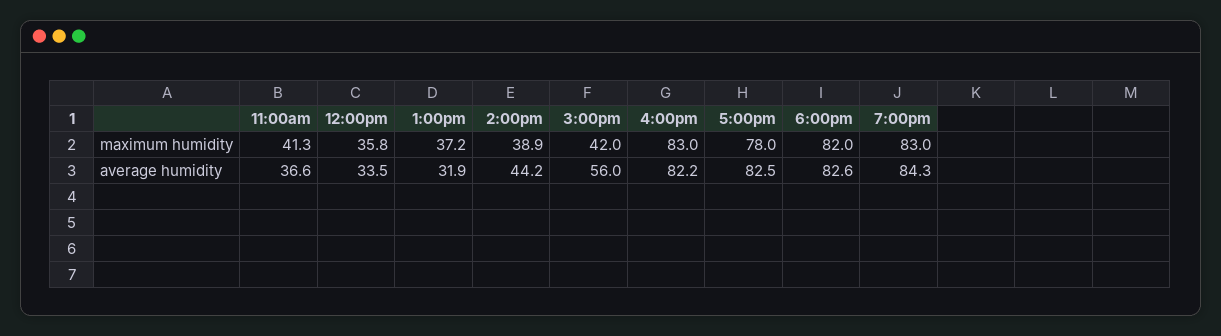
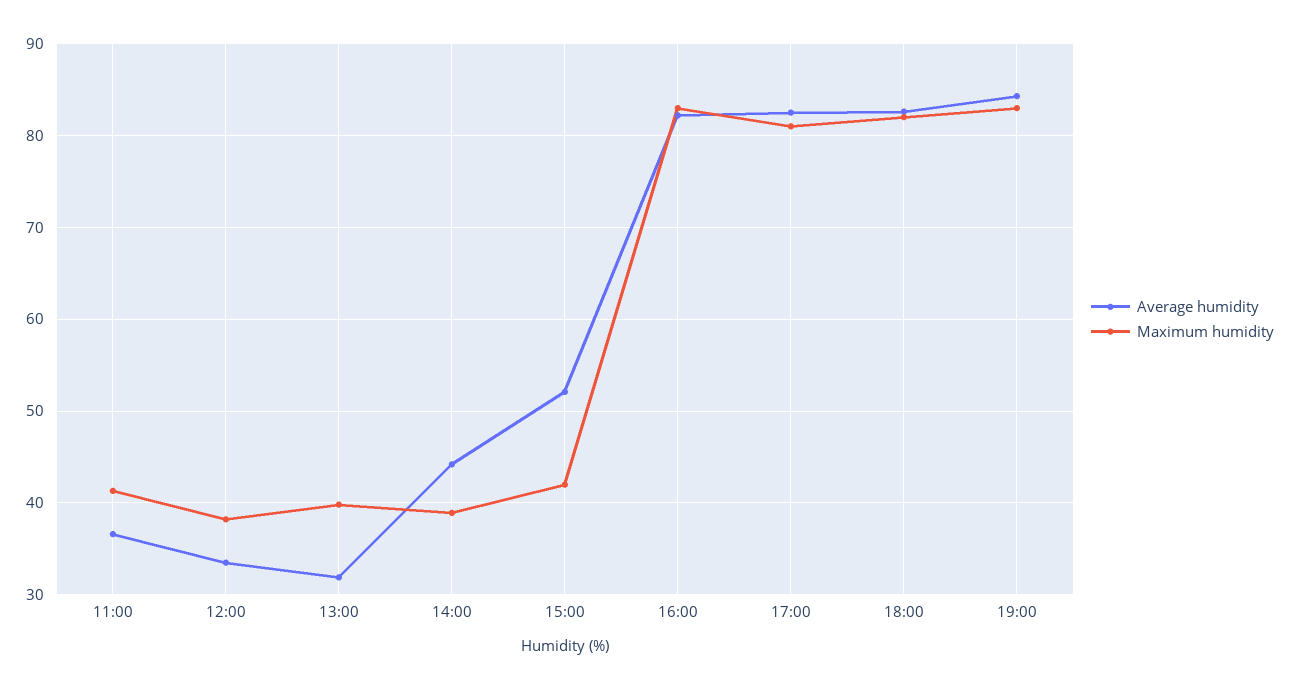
maximum humidity, 12:00pm: 35.8 -> 38
maximum humidity, 1:00pm: 37.2 -> 40
maximum humidity, 5:00pm: 78 -> 81
average humidity, 3:00pm: 56 -> 52

